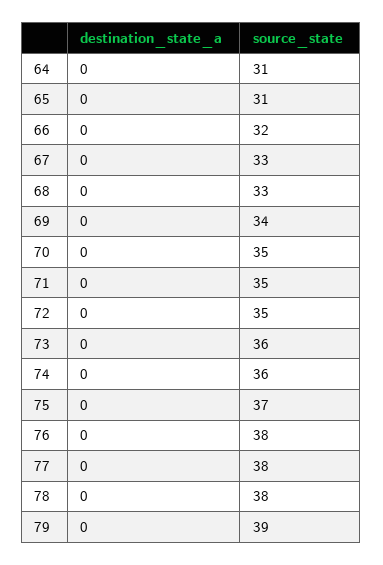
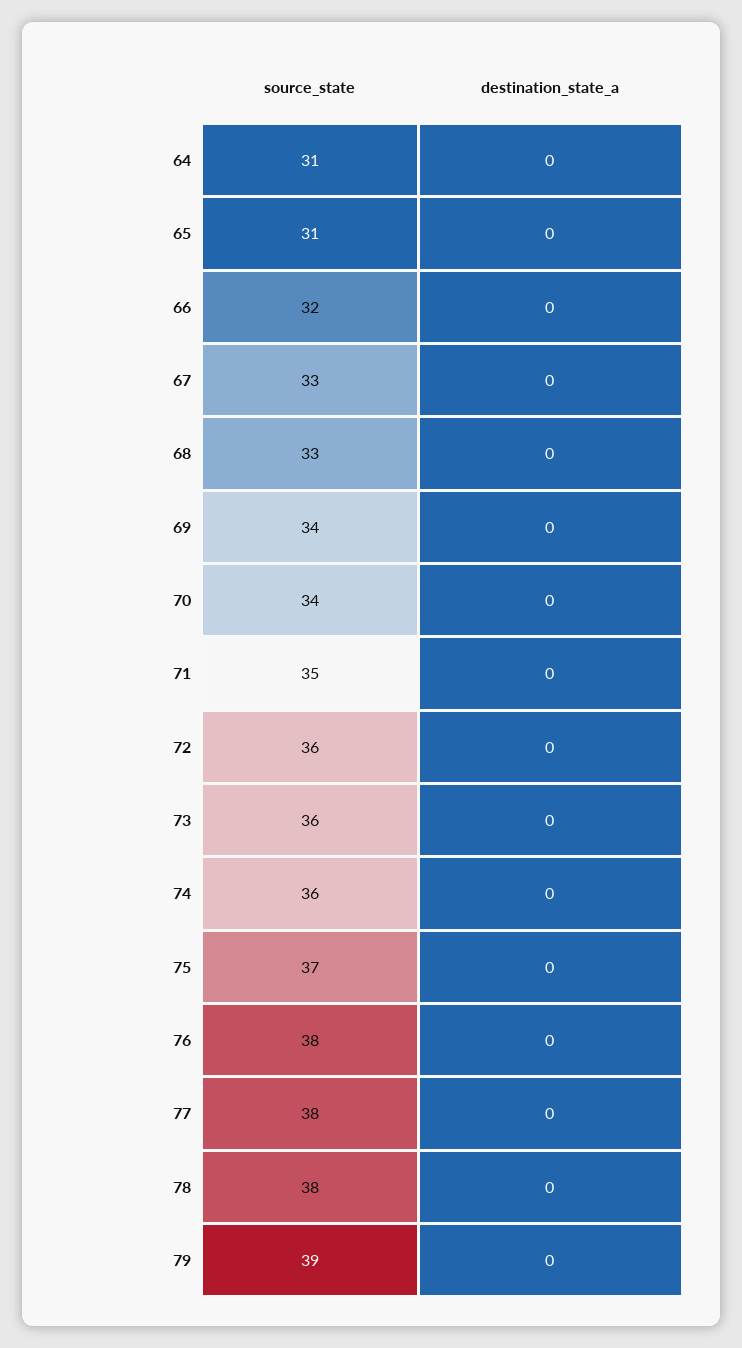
source_state, 70: 35 -> 34
source_state, 72: 35 -> 36

